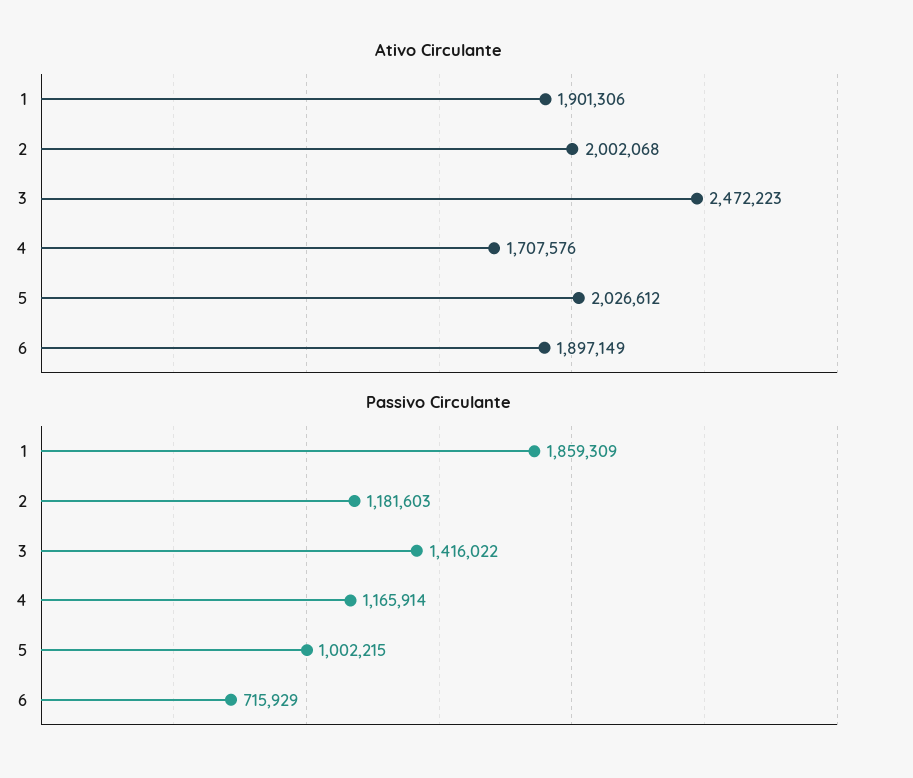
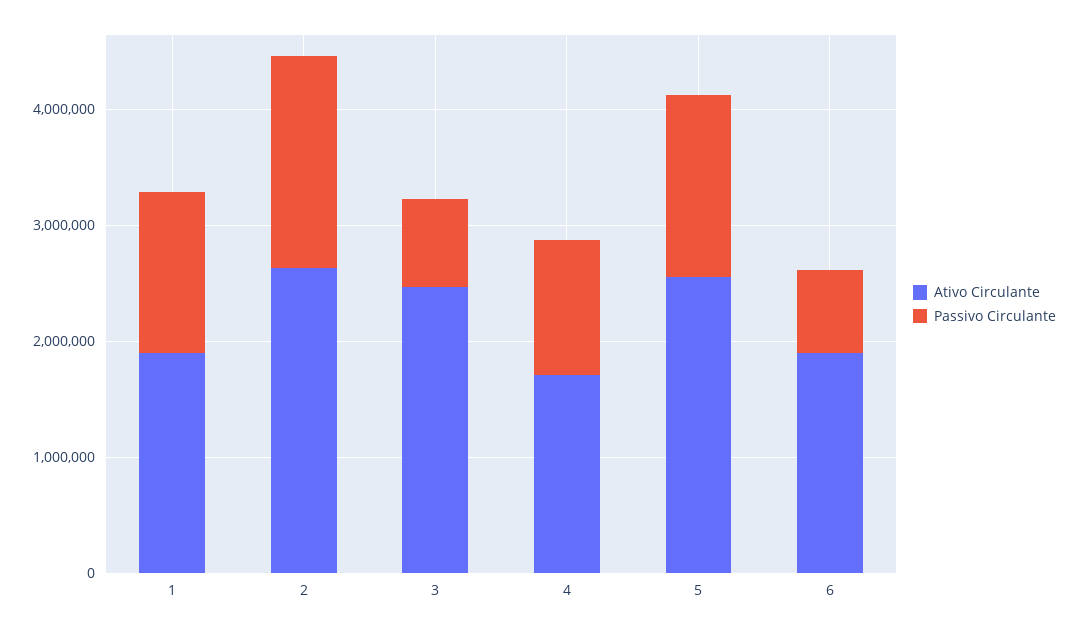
Ativo Circulante, 2: 2002068 -> 2600000
Ativo Circulante, 5: 2026612 -> 2600000
Passivo Circulante, 1: 1859309 -> 1400000
Passivo Circulante, 2: 1181603 -> 1800000
Passivo Circulante, 3: 1416022 -> 800000
Passivo Circulante, 5: 1002215 -> 1600000

